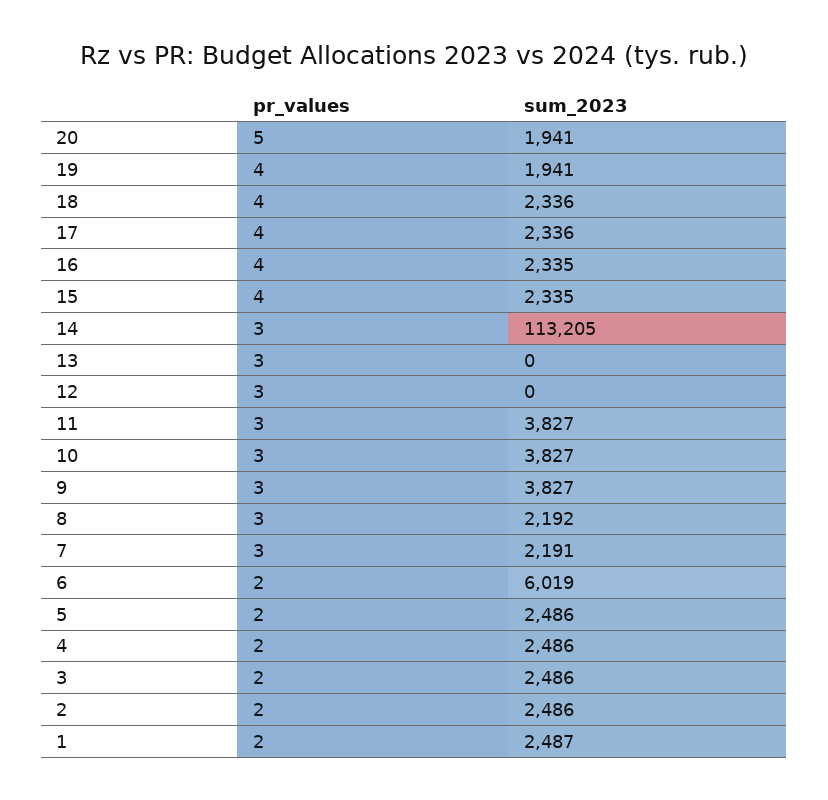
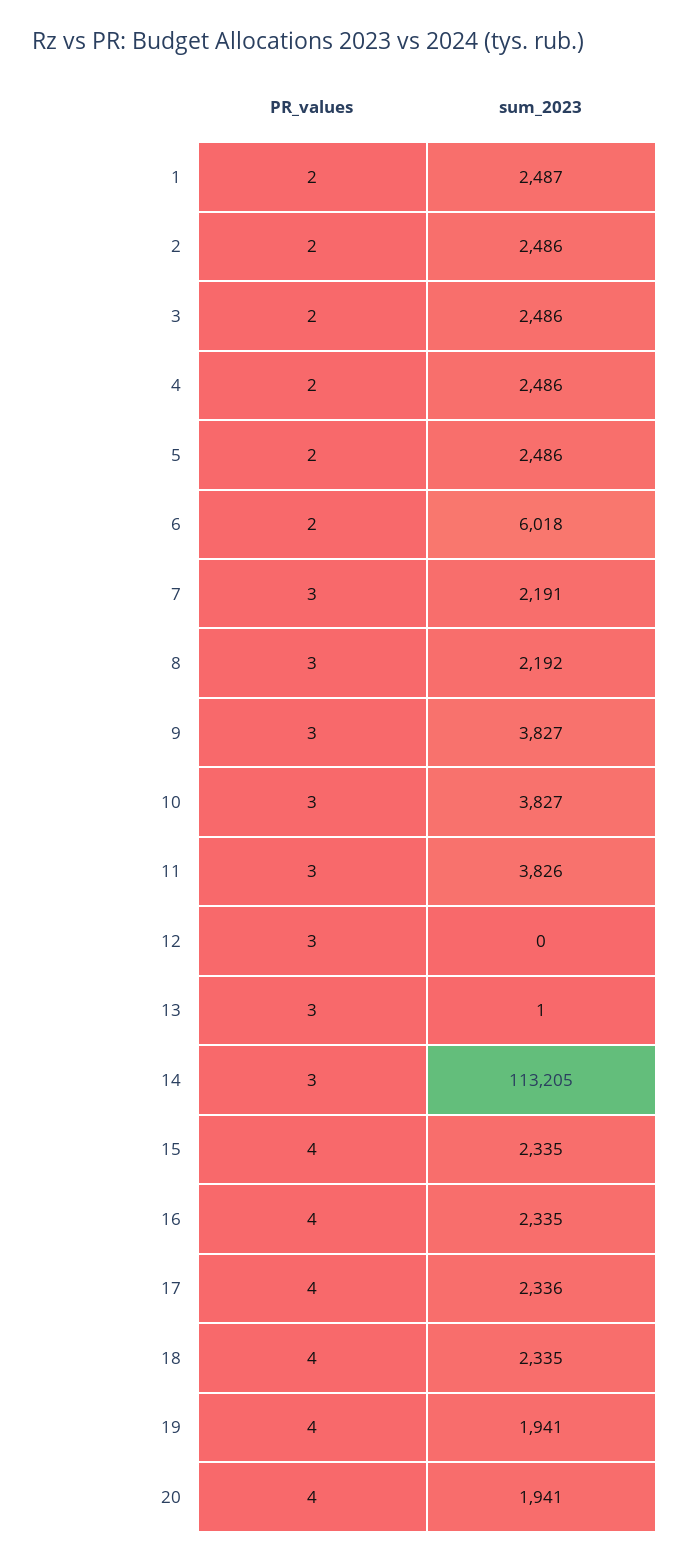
pr_values, 20: 5 -> 4
sum_2023, 18: 2336 -> 2335
sum_2023, 13: 0 -> 1
sum_2023, 11: 3827 -> 3826
sum_2023, 6: 6019 -> 6018

